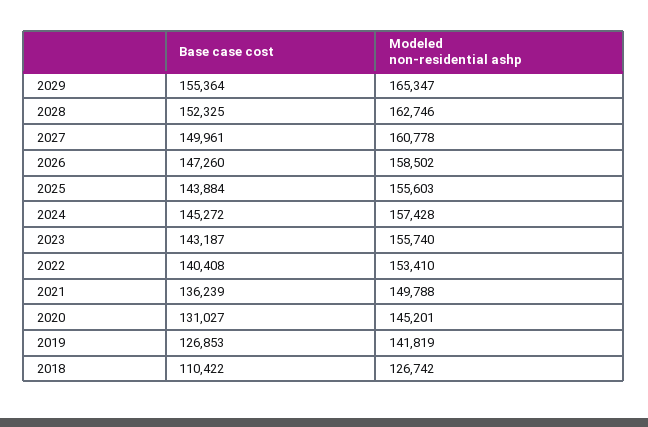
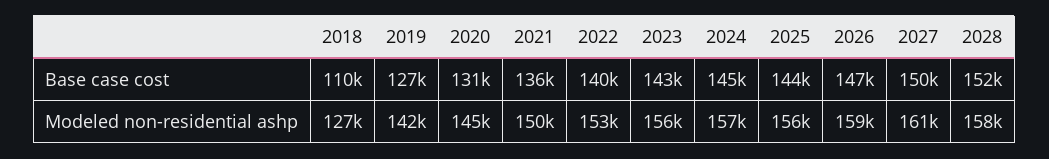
Base case cost, 2029: 155364 -> none
Modeled non-residential ashp, 2029: 165347 -> none
Modeled non-residential ashp, 2028: 162746 -> 158000

